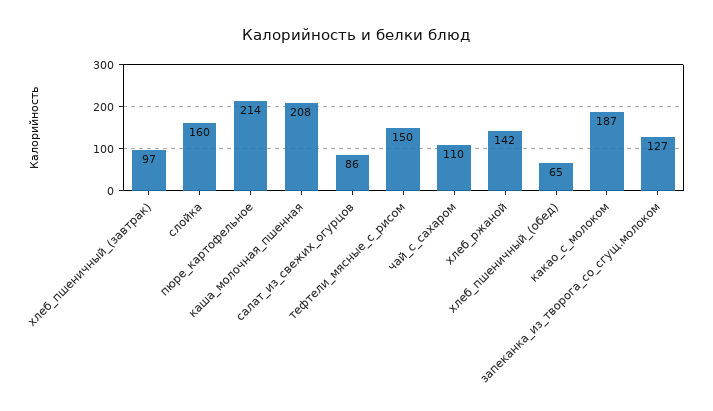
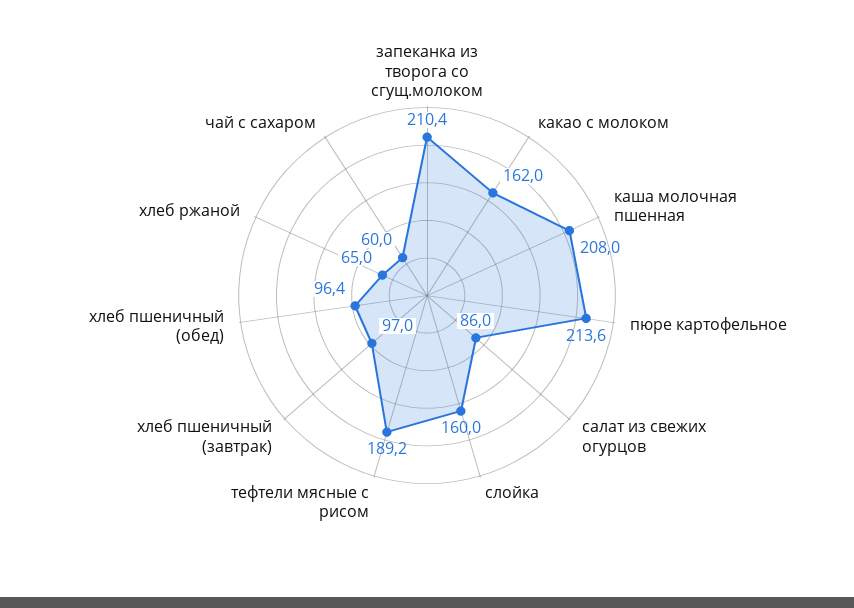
тефтели_мясные_с_рисом: 150 -> 189.2
чай_с_сахаром: 110 -> 60
хлеб_ржаной: 142 -> 65
хлеб_пшеничный_(обед): 65 -> 96.4
какао_с_молоком: 187 -> 162
запеканка_из_творога_со_сгущ.молоком: 127 -> 210.4

